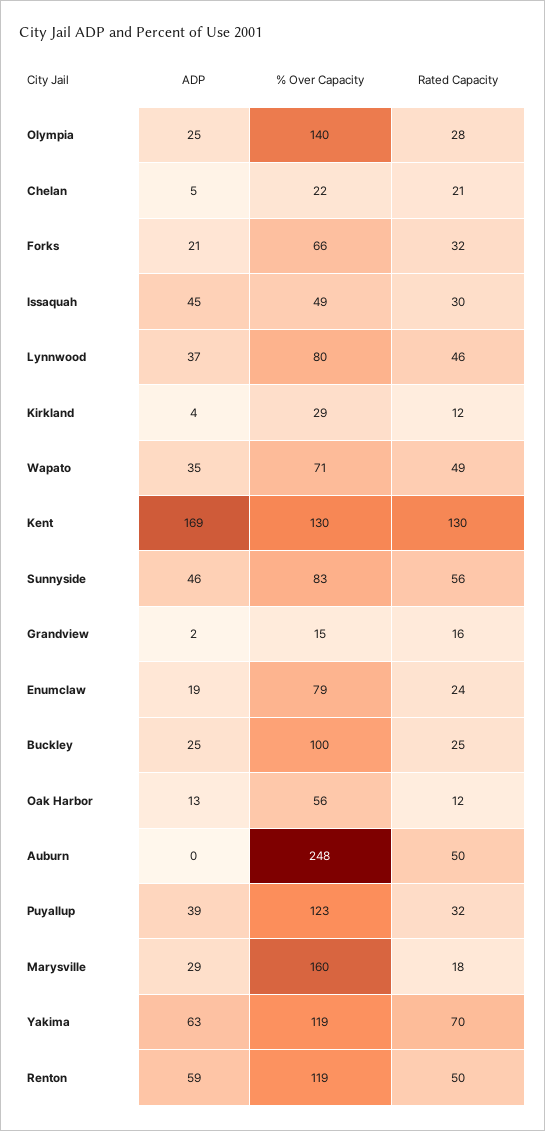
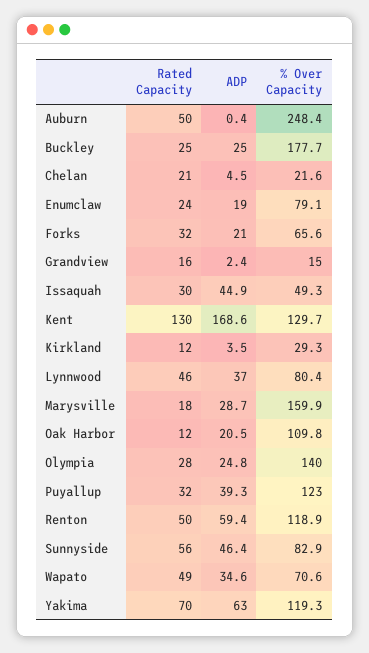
% Over Capacity, Buckley: 100 -> 177.7
ADP, Oak Harbor: 13 -> 20.5
% Over Capacity, Oak Harbor: 56 -> 109.8

